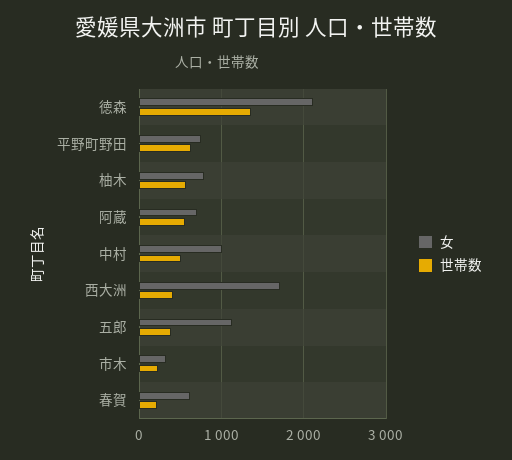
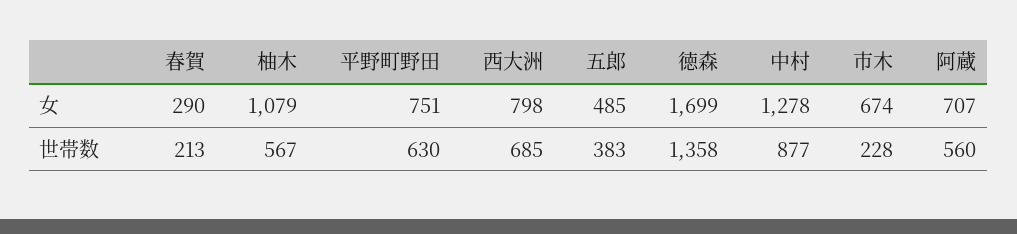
女, 徳森: 2100 -> 1699
女, 柚木: 800 -> 1079
女, 中村: 1000 -> 1278
世帯数, 中村: 500 -> 877
女, 西大洲: 1700 -> 798
世帯数, 西大洲: 400 -> 685
女, 五郎: 1100 -> 485
女, 市木: 300 -> 674
女, 春賀: 600 -> 290

